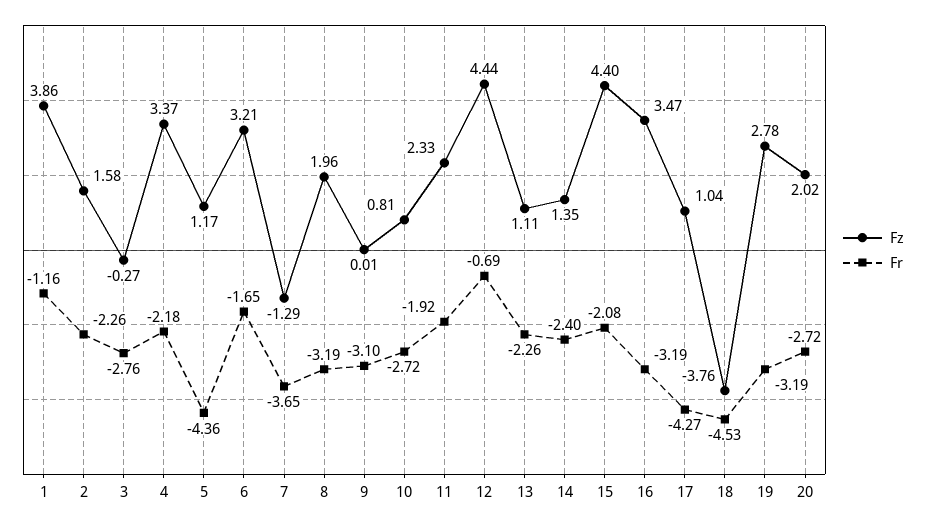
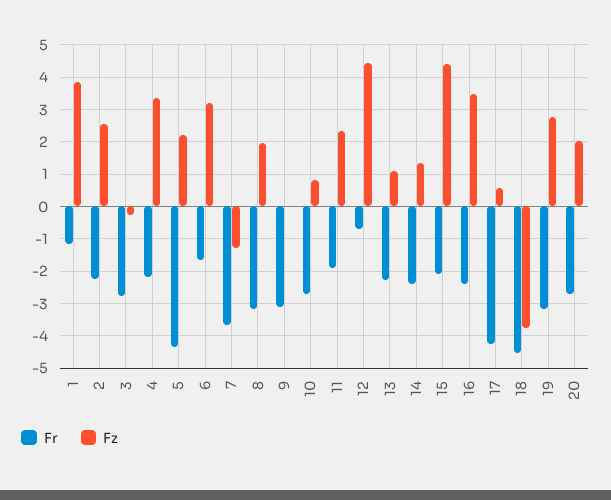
Fz, 2: 1.58 -> 2.6
Fz, 5: 1.17 -> 2.2
Fr, 16: -3.19 -> -2.4
Fz, 17: 1.04 -> 0.6

